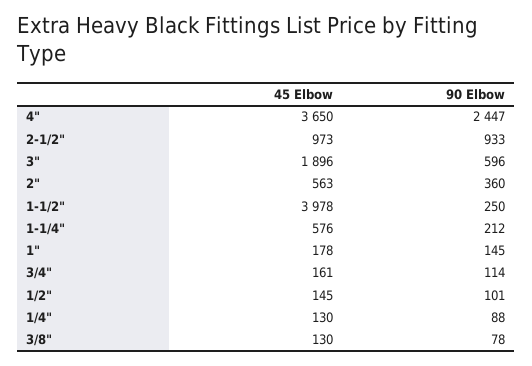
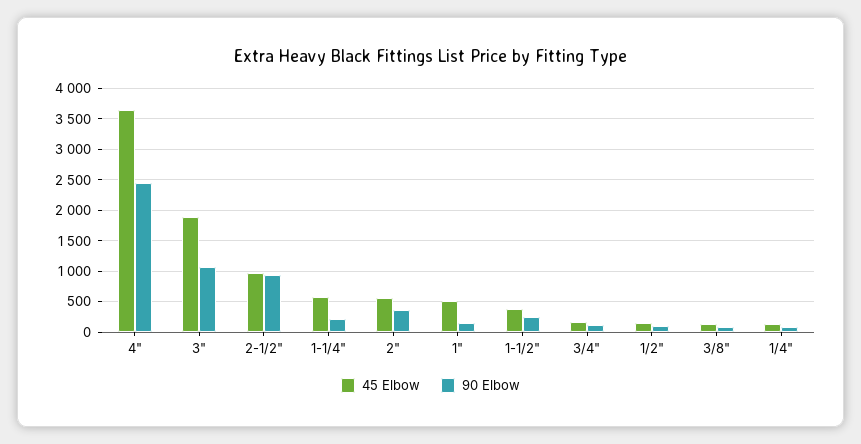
90 Elbow, 3": 596 -> 1100
45 Elbow, 1-1/2": 3978 -> 400
45 Elbow, 1": 178 -> 500

